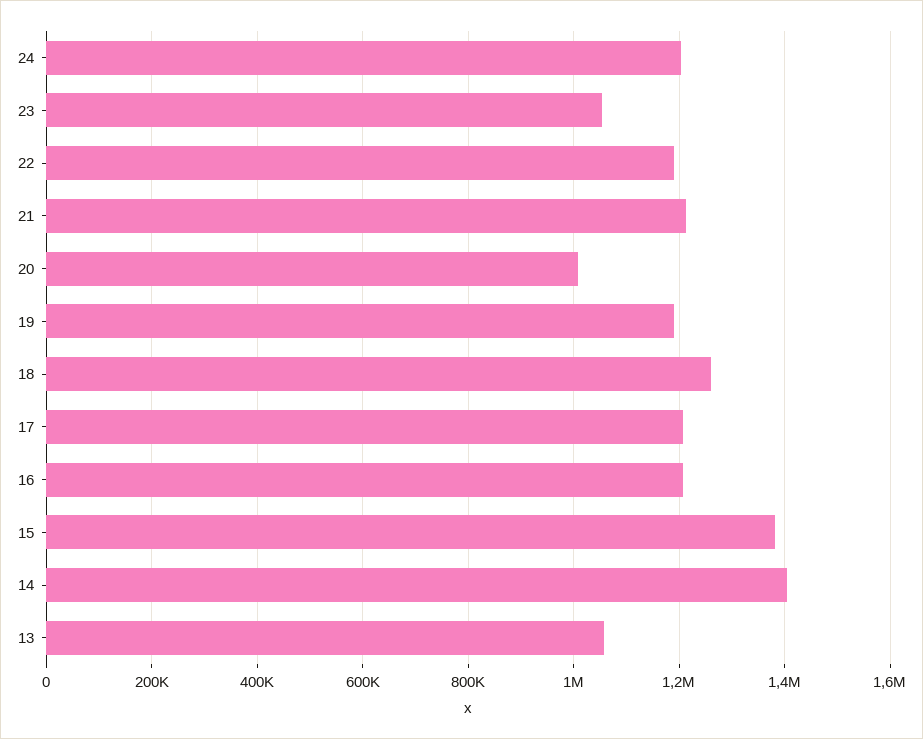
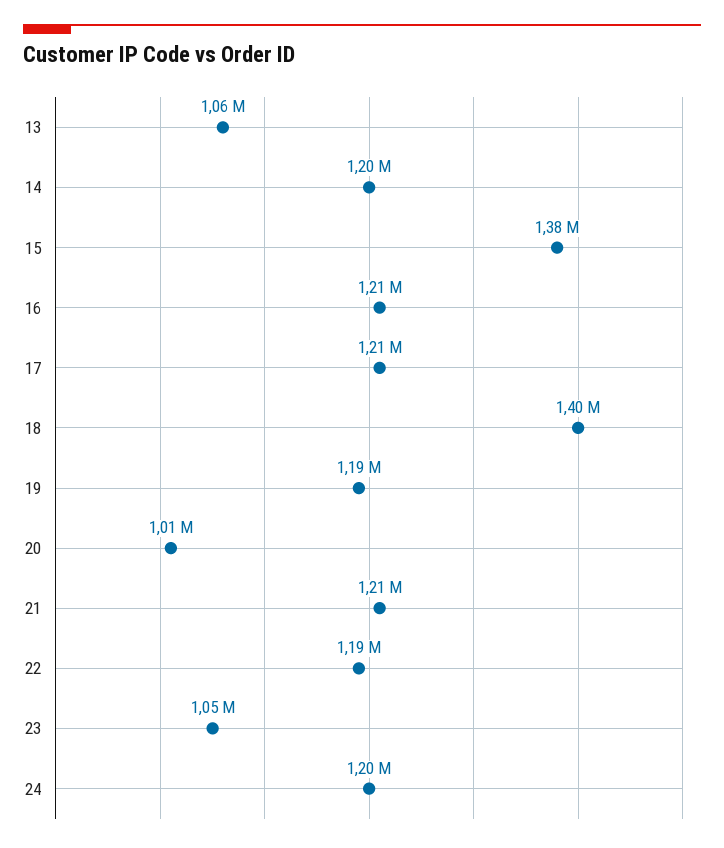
18: 1260000 -> 1400000
14: 1400000 -> 1200000

